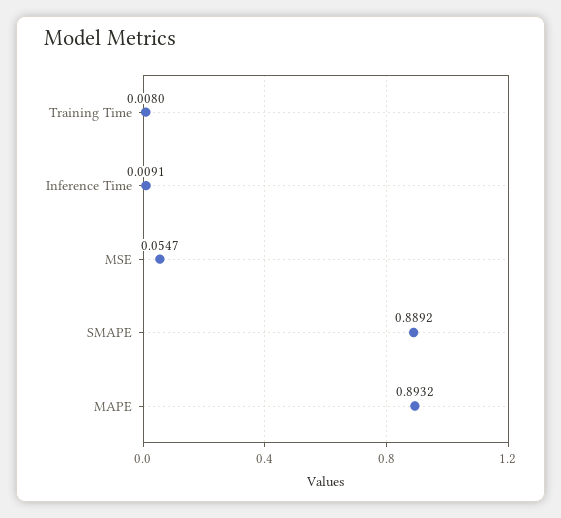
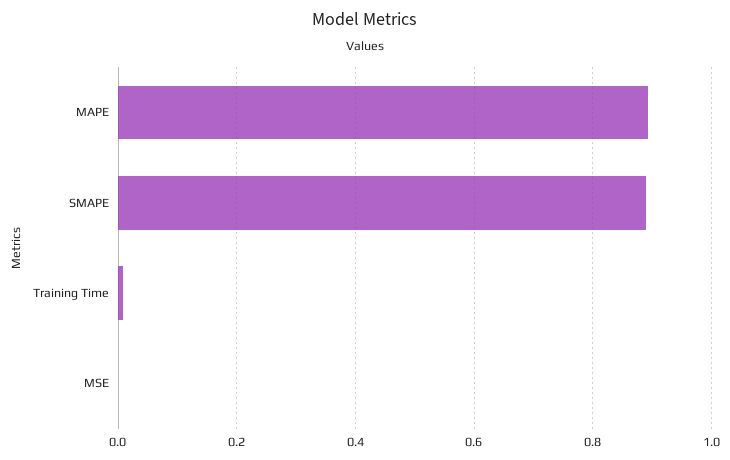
Inference Time: 0.0091 -> none
MSE: 0.0547 -> 0

